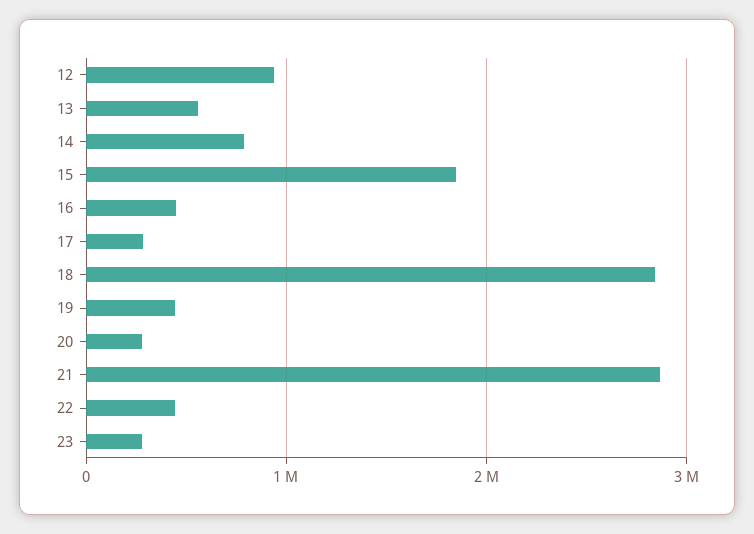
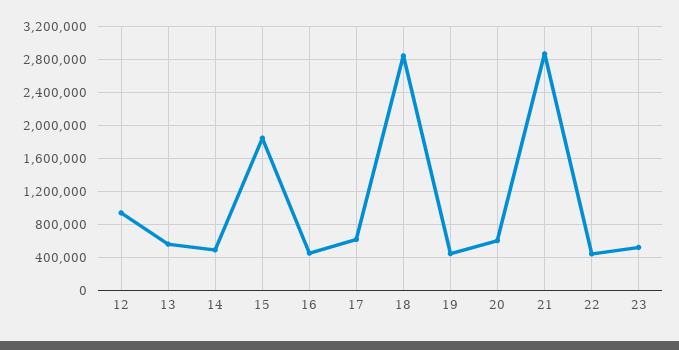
14: 800000 -> 500000
17: 300000 -> 600000
20: 300000 -> 600000
23: 300000 -> 500000

